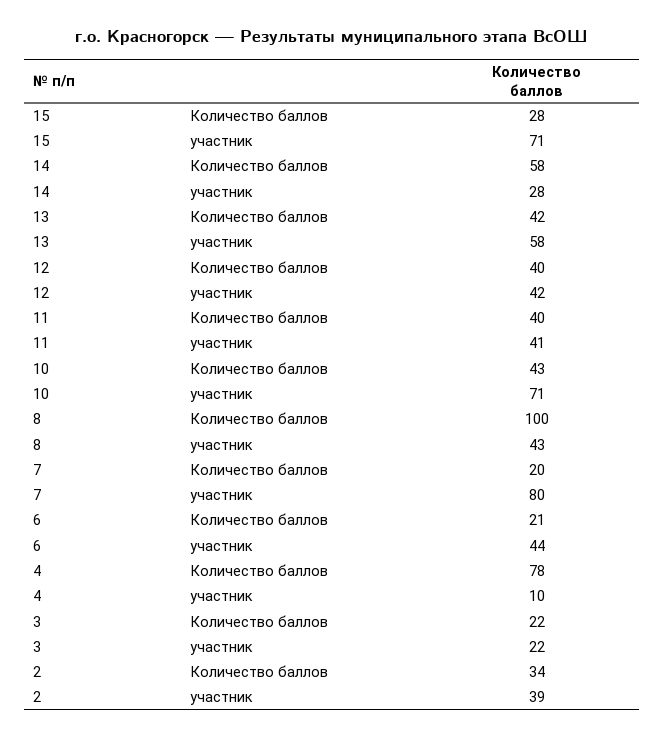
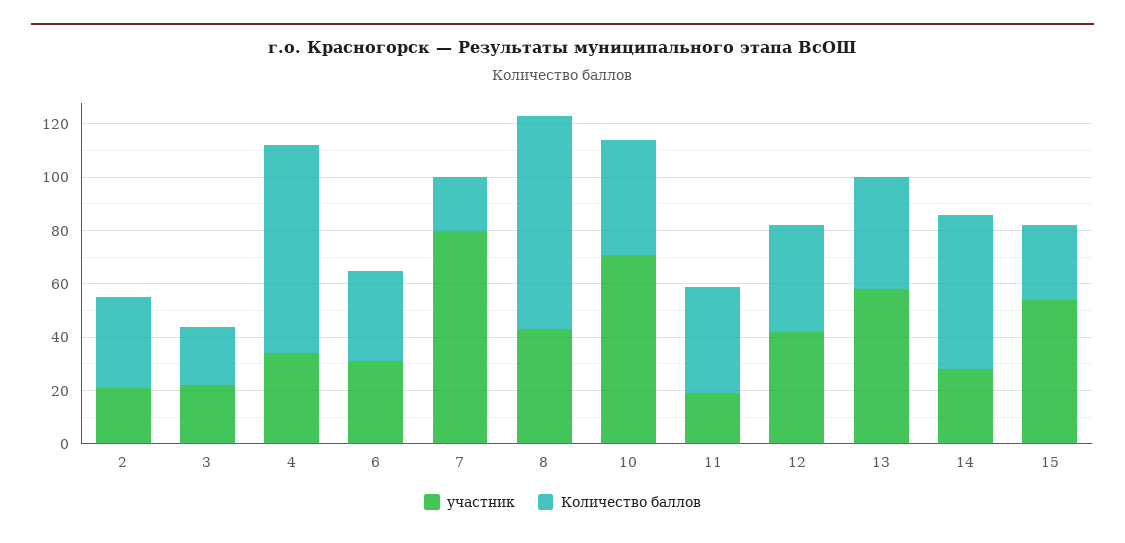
участник, 15: 71 -> 55
участник, 11: 41 -> 20
Количество баллов, 8: 100 -> 80
Количество баллов, 6: 21 -> 35
участник, 6: 44 -> 30
участник, 4: 10 -> 35
участник, 2: 39 -> 20

